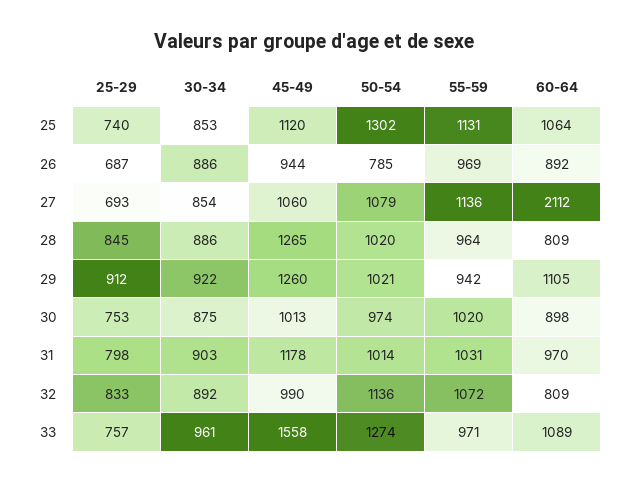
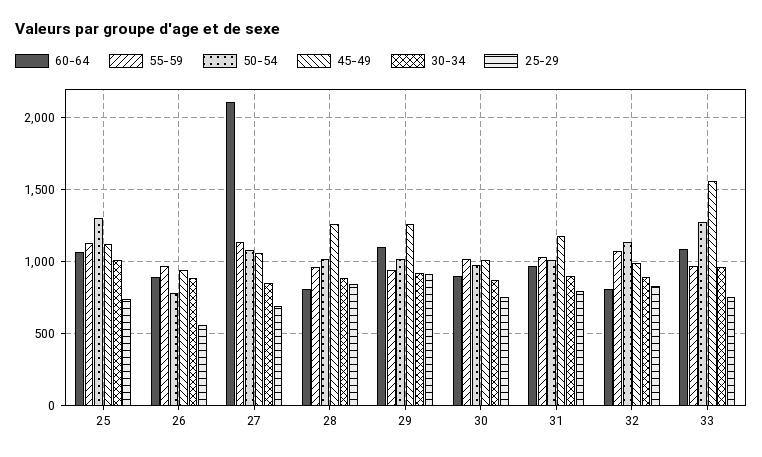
30-34, 25: 853 -> 1000
25-29, 26: 687 -> 550

